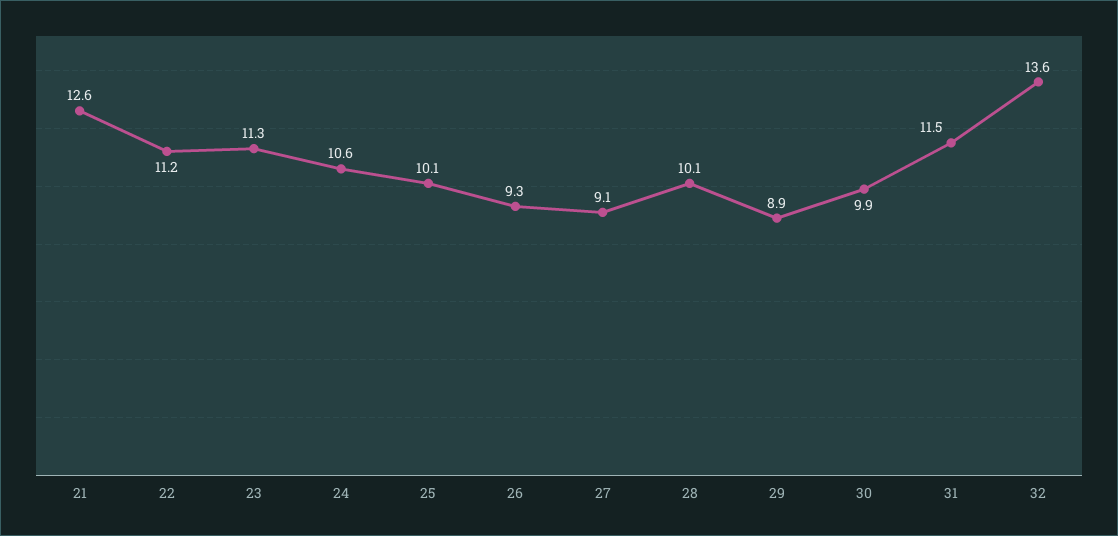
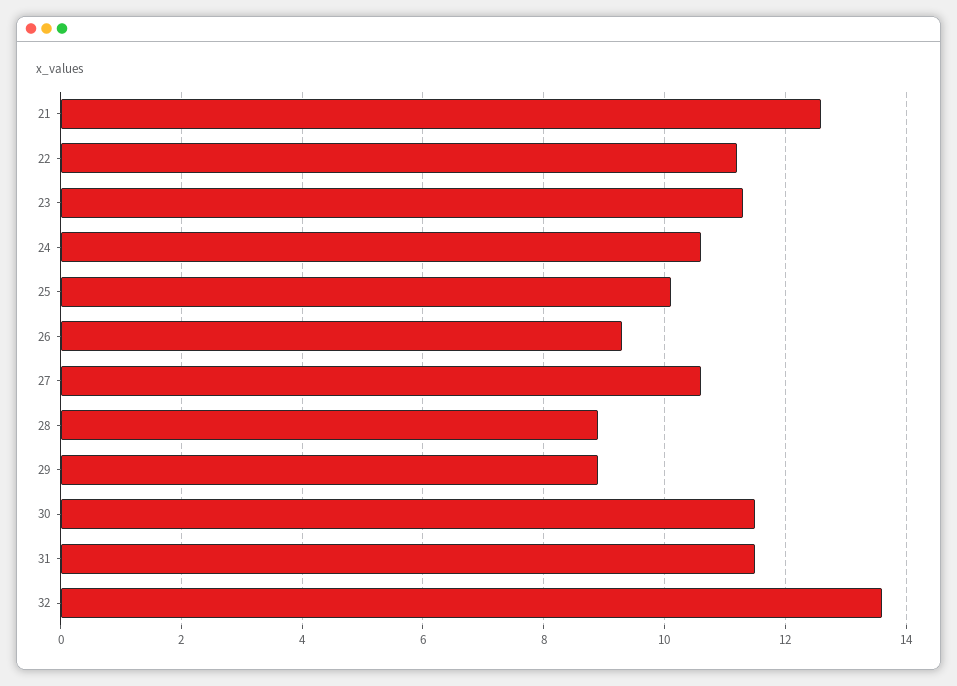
27: 9.1 -> 10.5
28: 10.1 -> 9
30: 9.9 -> 11.5

